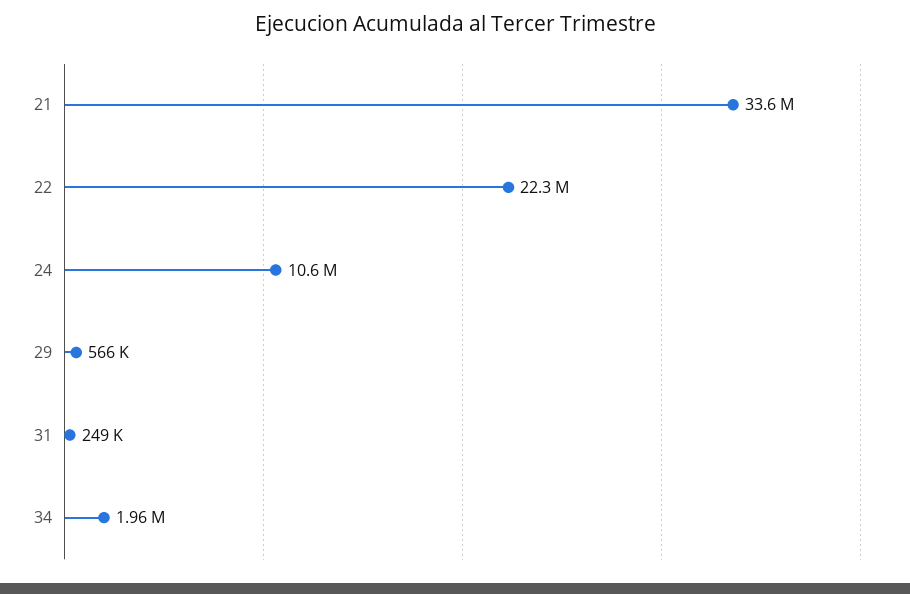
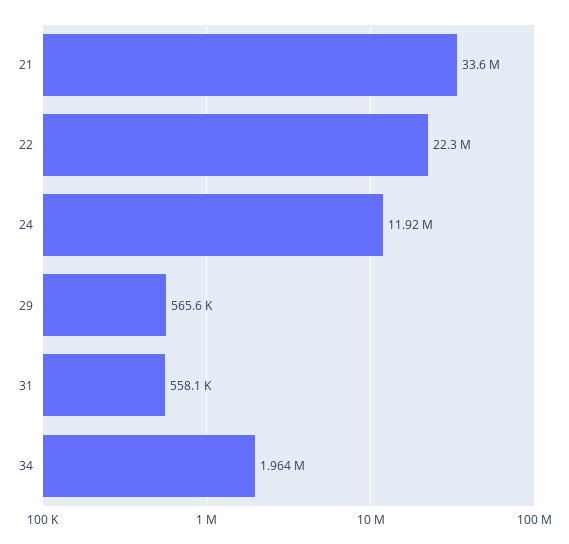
24: 10600000 -> 11920000
31: 249000 -> 558100

